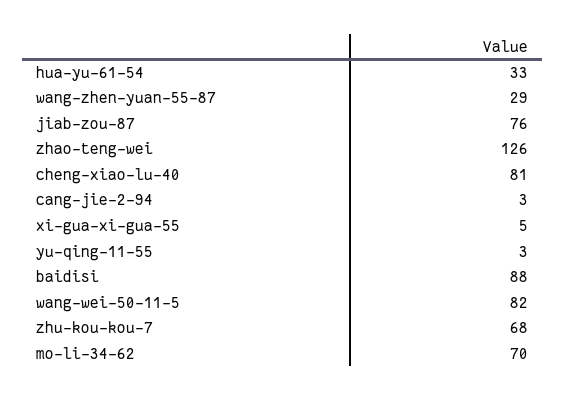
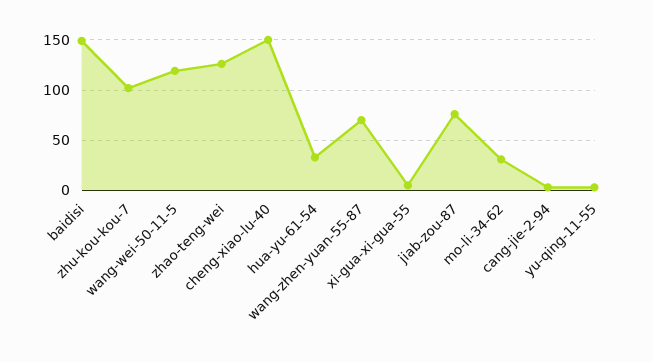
wang-zhen-yuan-55-87: 29 -> 70
cheng-xiao-lu-40: 81 -> 150
baidisi: 88 -> 150
wang-wei-50-11-5: 82 -> 120
zhu-kou-kou-7: 68 -> 100
mo-li-34-62: 70 -> 30

